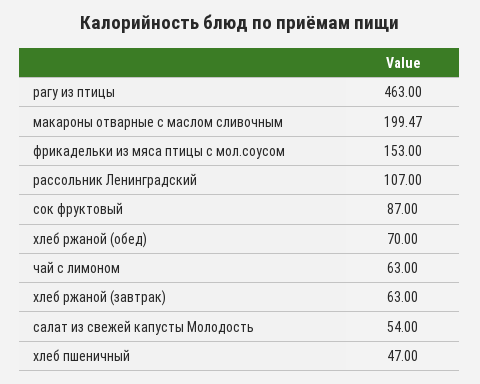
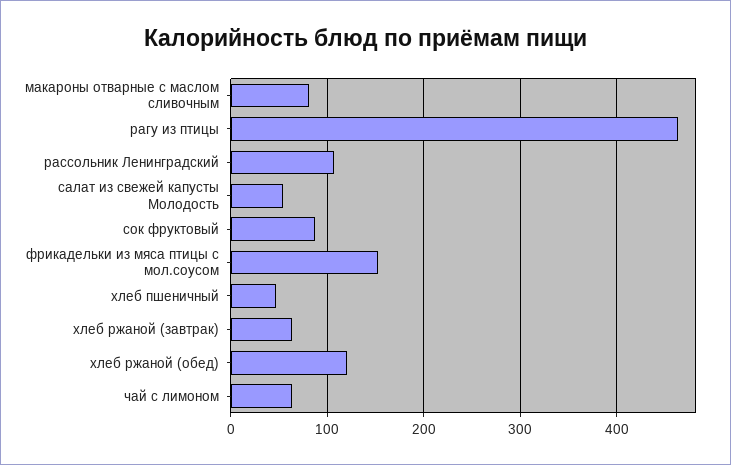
макароны отварные с маслом сливочным: 199.47 -> 80
хлеб ржаной (обед): 70 -> 120

